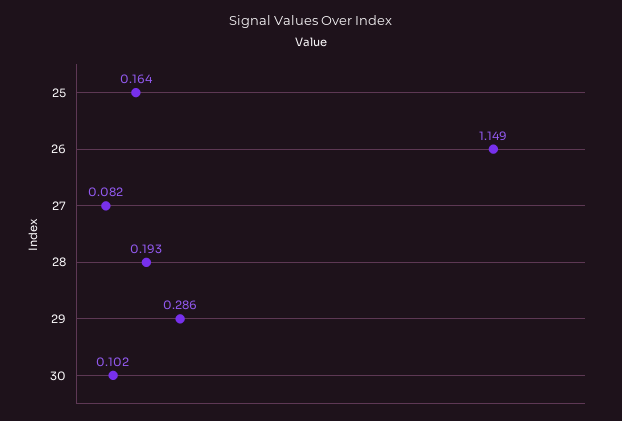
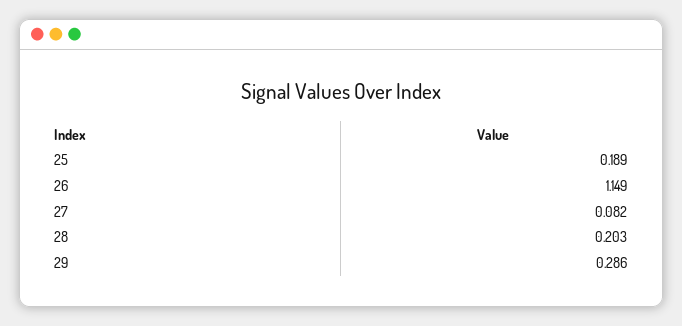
25: 0.164 -> 0.189
28: 0.193 -> 0.203
30: 0.102 -> none

